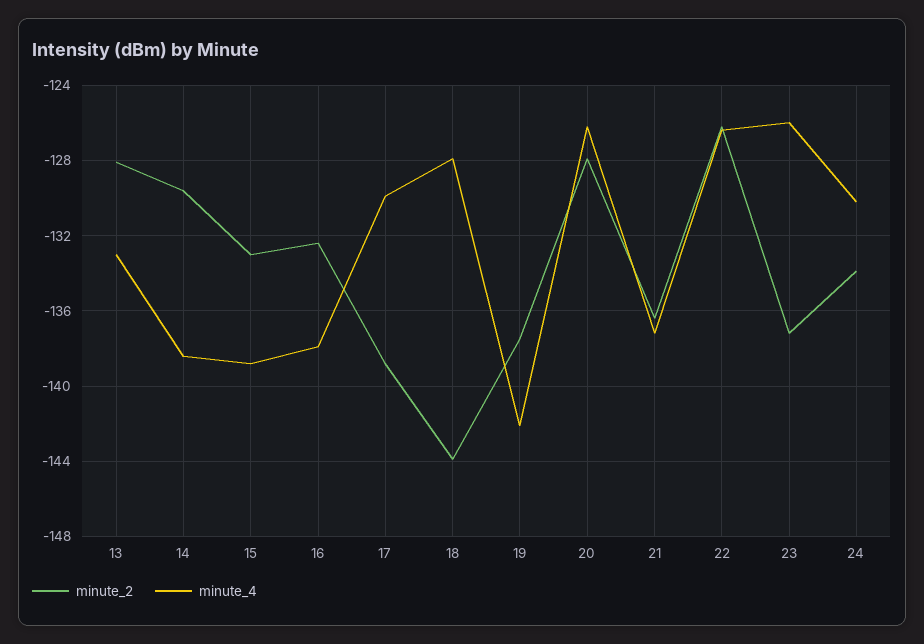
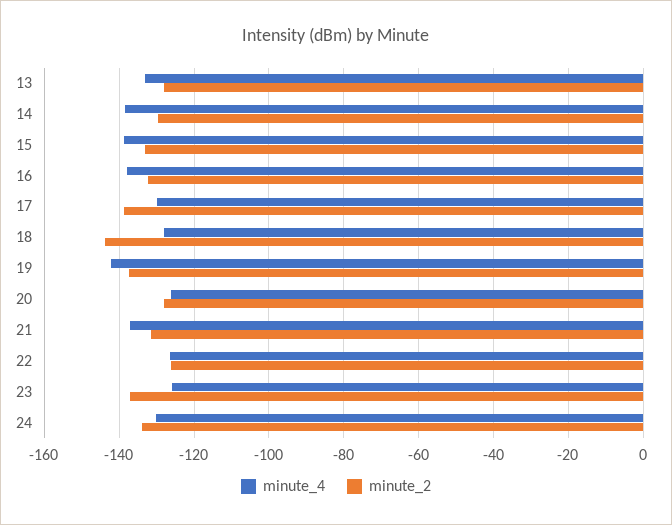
minute_2, 21: -136.5 -> -132

